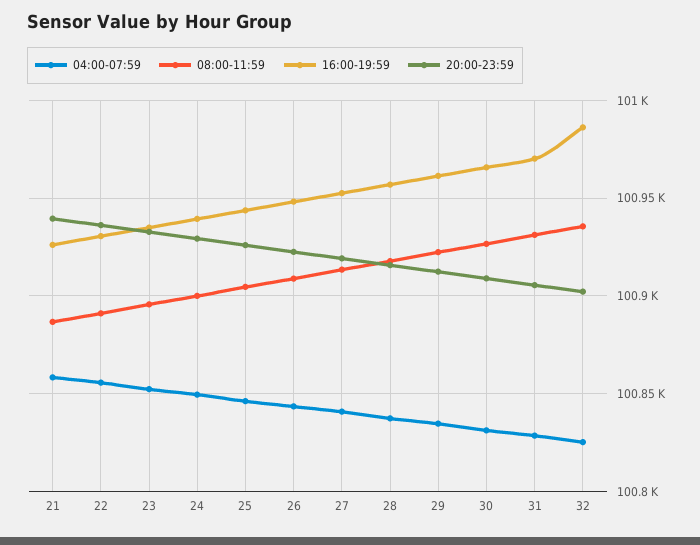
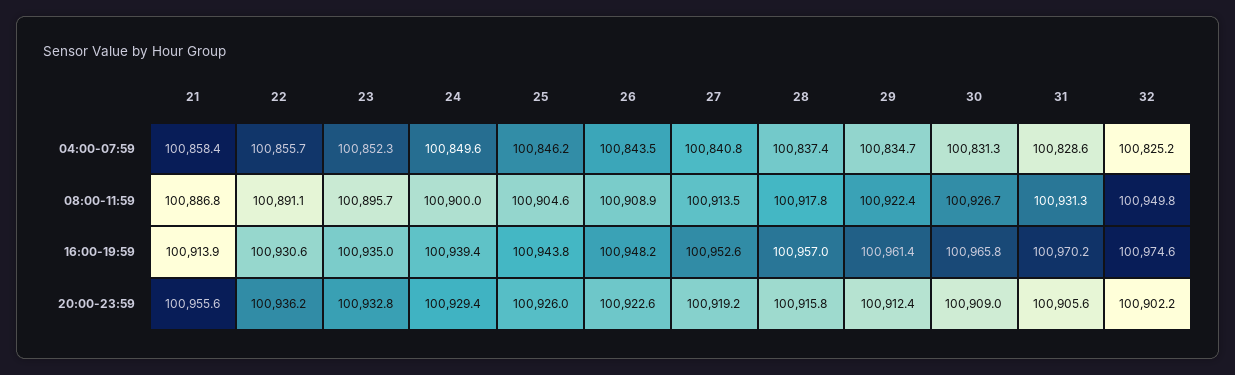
16:00-19:59, 21: 100925 -> 100913.9
20:00-23:59, 21: 100940 -> 100955.6
08:00-11:59, 32: 100935 -> 100949.8
16:00-19:59, 32: 100985 -> 100974.6

